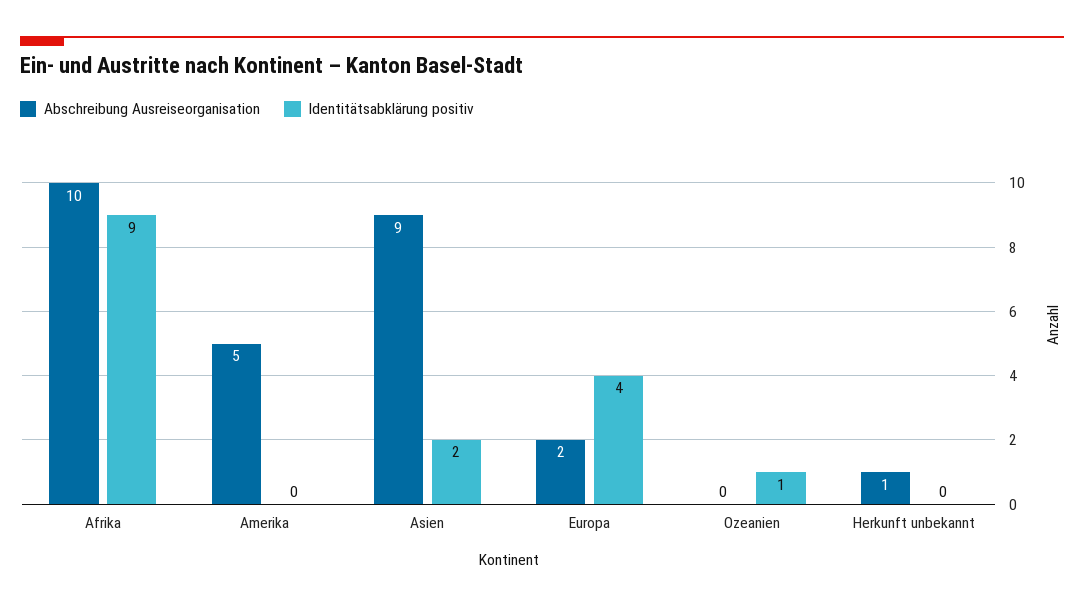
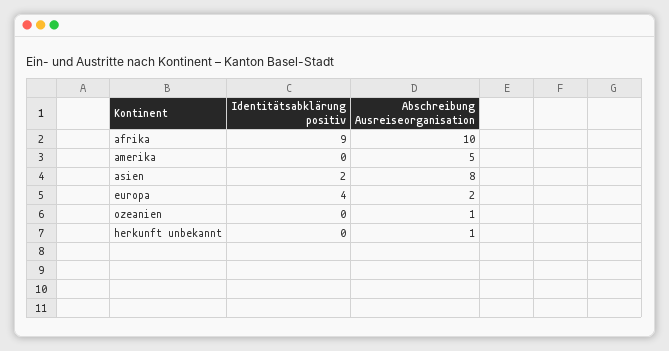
Abschreibung Ausreiseorganisation, Asien: 9 -> 8
Abschreibung Ausreiseorganisation, Ozeanien: 0 -> 1
Identitätsabklärung positiv, Ozeanien: 1 -> 0

